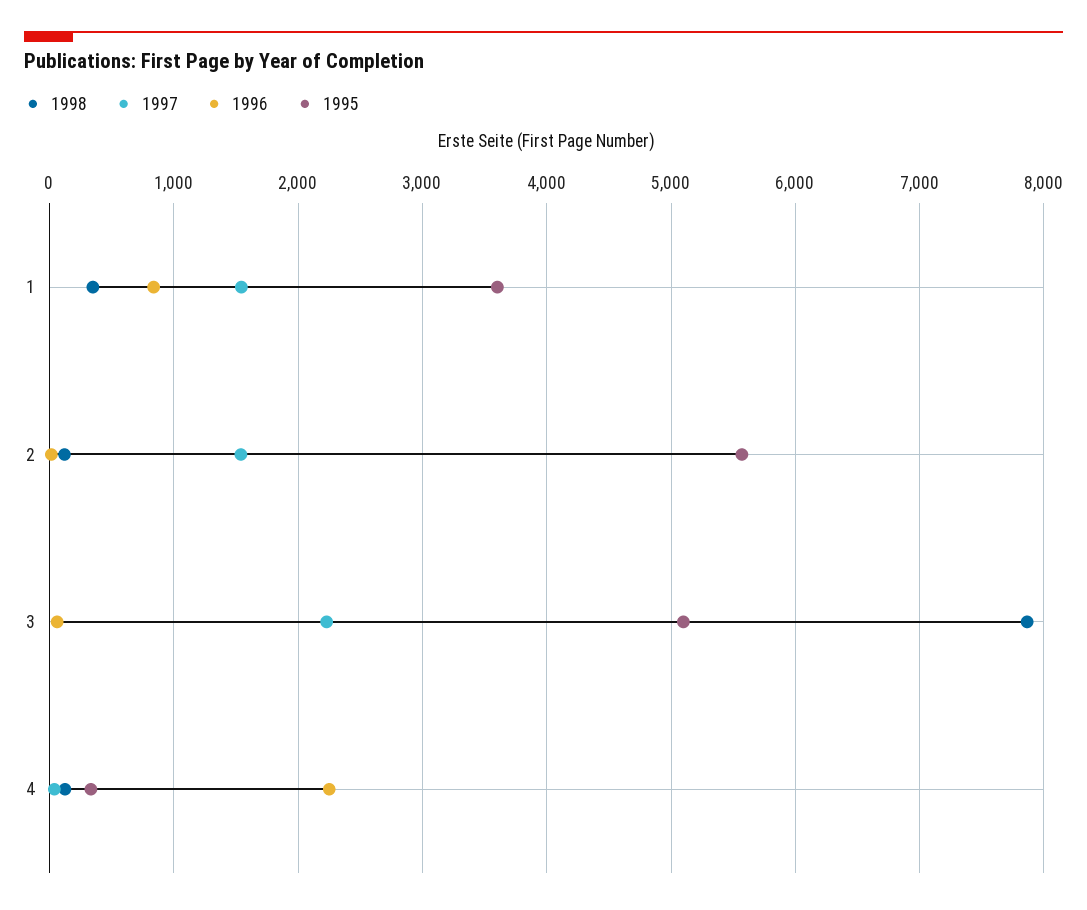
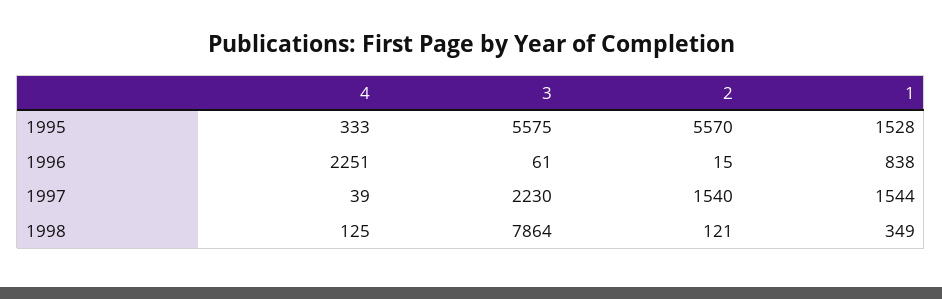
1995, 1: 3600 -> 1528
1995, 3: 5100 -> 5575

